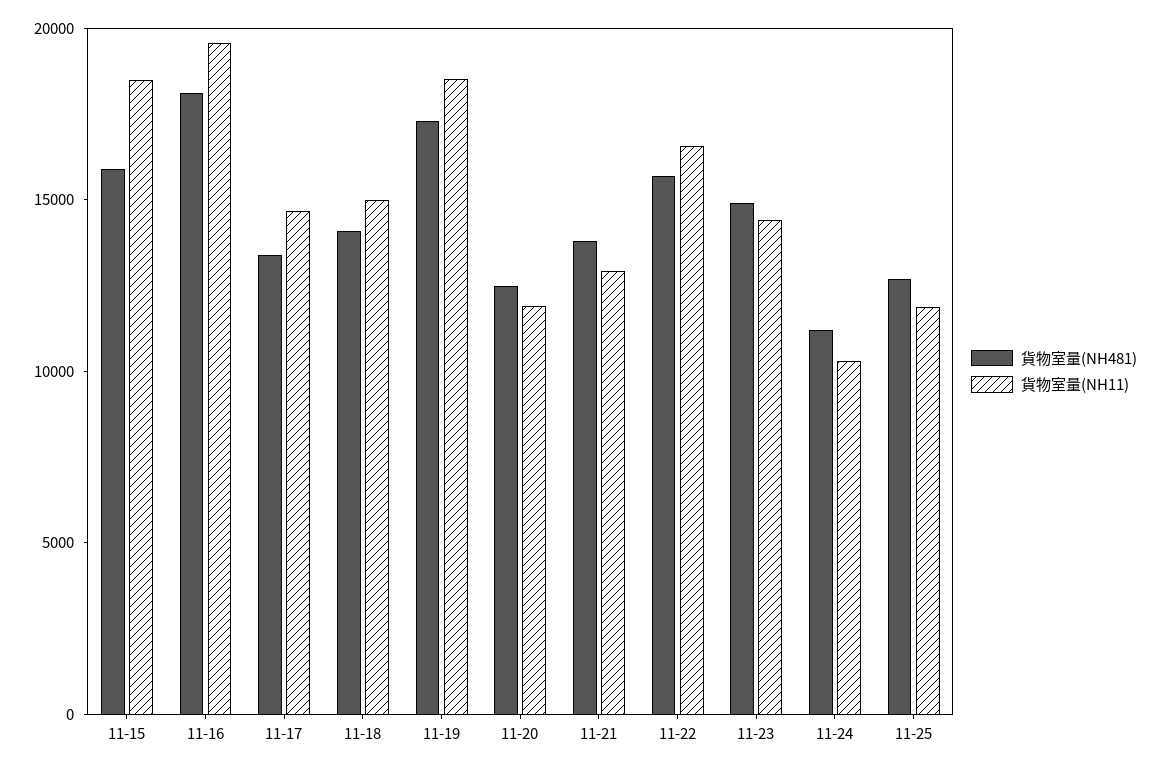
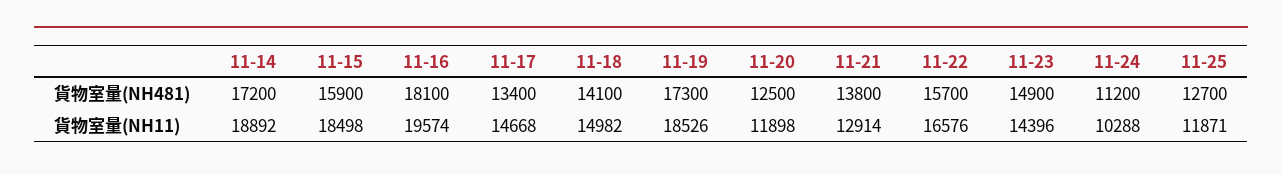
貨物室量(NH481), 11-14: none -> 17200
貨物室量(NH11), 11-14: none -> 18892

